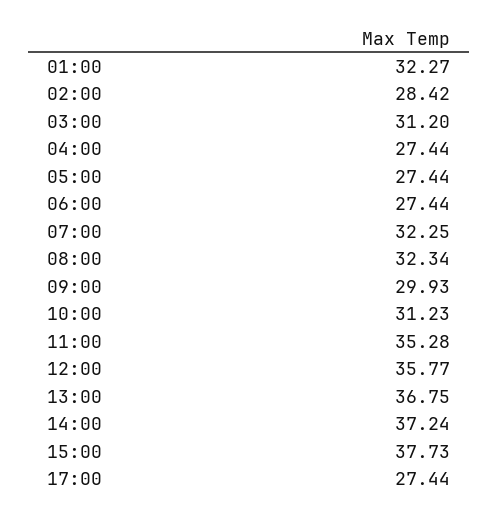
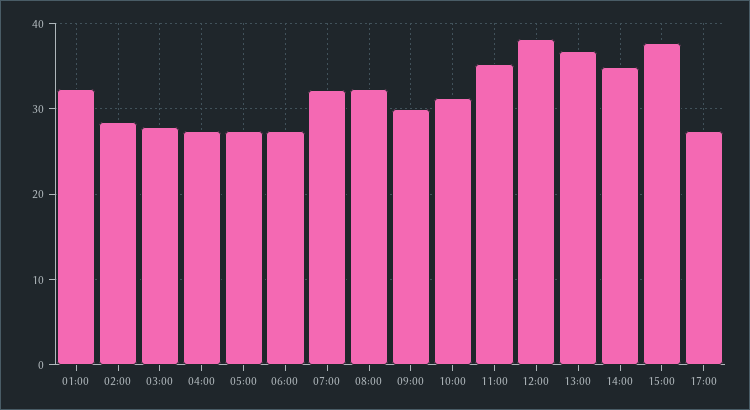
03:00: 31.2 -> 28
12:00: 35.77 -> 38
14:00: 37.24 -> 35

